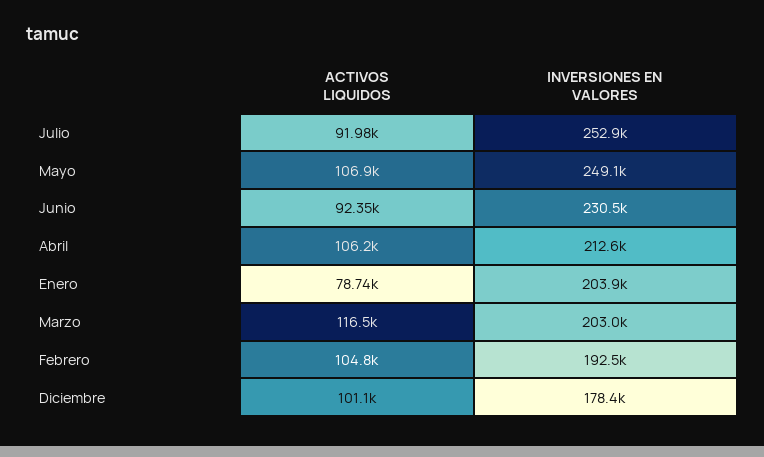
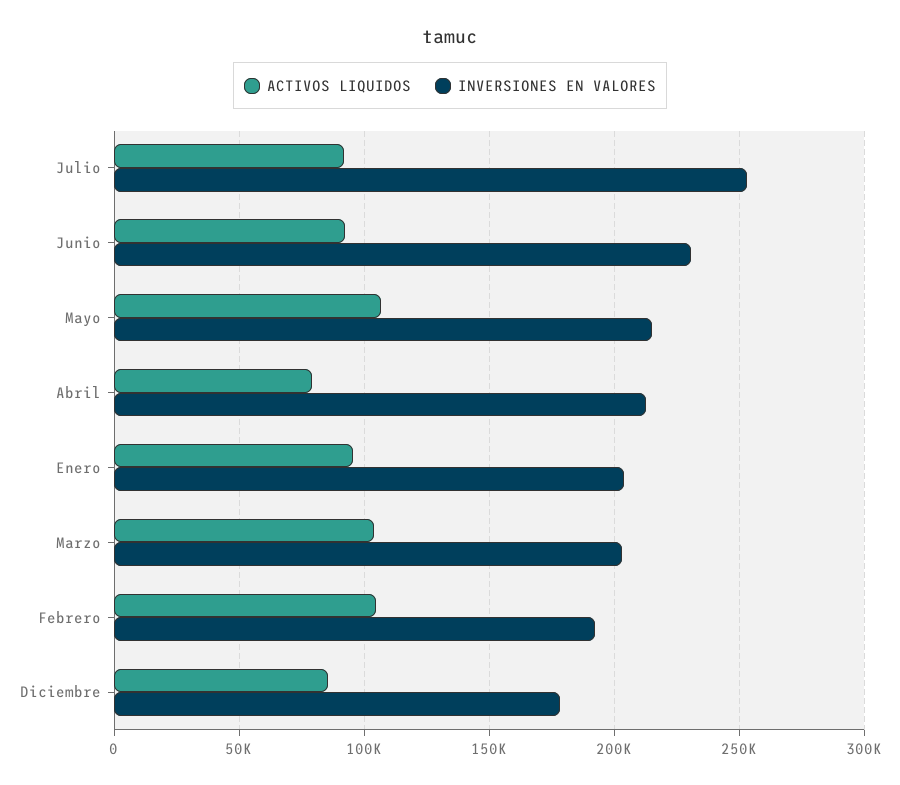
INVERSIONES EN VALORES, Mayo: 249100 -> 215000
ACTIVOS LIQUIDOS, Abril: 106200 -> 80000
ACTIVOS LIQUIDOS, Enero: 78740 -> 95000
ACTIVOS LIQUIDOS, Marzo: 116500 -> 105000
ACTIVOS LIQUIDOS, Diciembre: 101100 -> 85000

